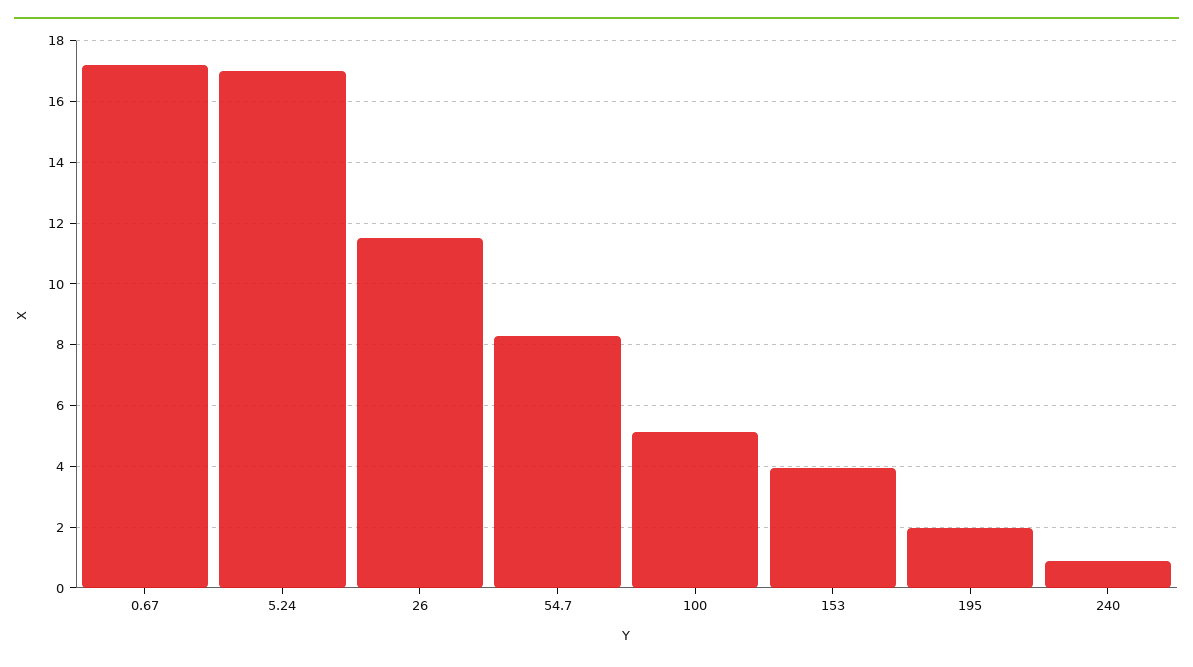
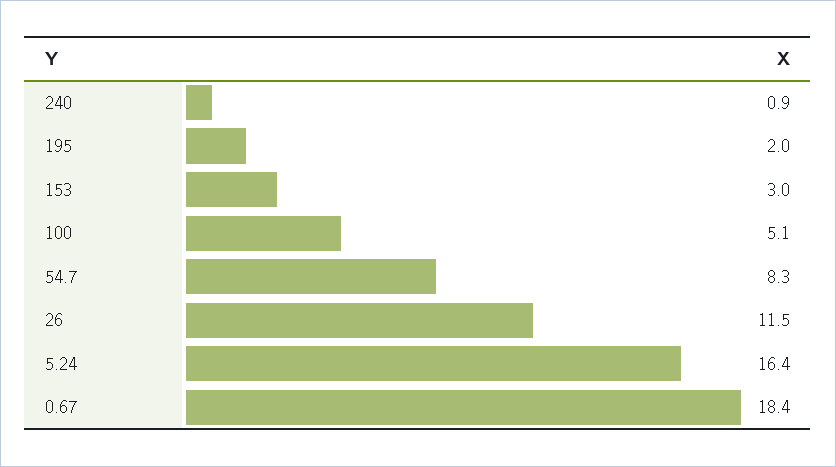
0.67: 17.2 -> 18.4
5.24: 17 -> 16.4
153: 4 -> 3

